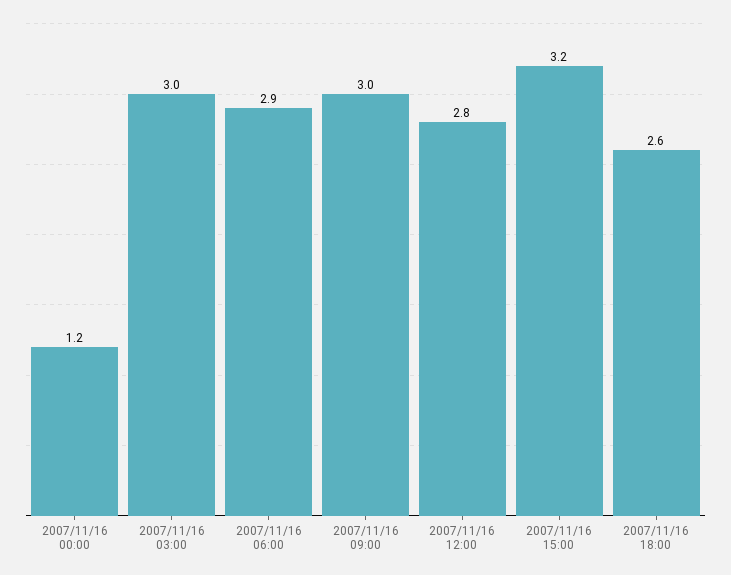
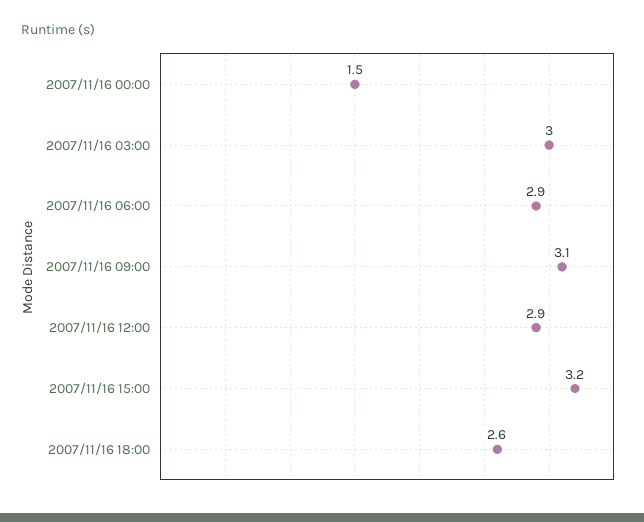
2007/11/16 00:00: 1.2 -> 1.5
2007/11/16 09:00: 3 -> 3.1
2007/11/16 12:00: 2.8 -> 2.9

